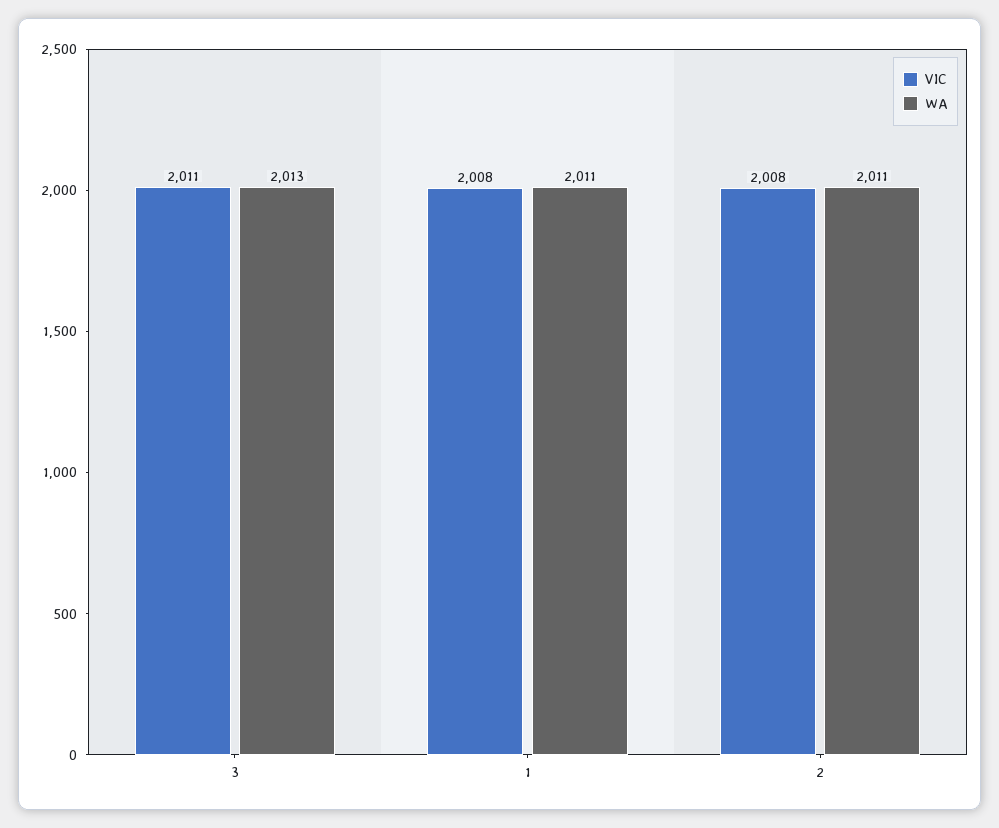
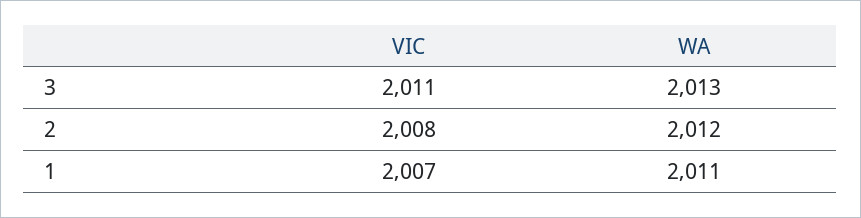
VIC, 1: 2008 -> 2007
WA, 2: 2011 -> 2012

